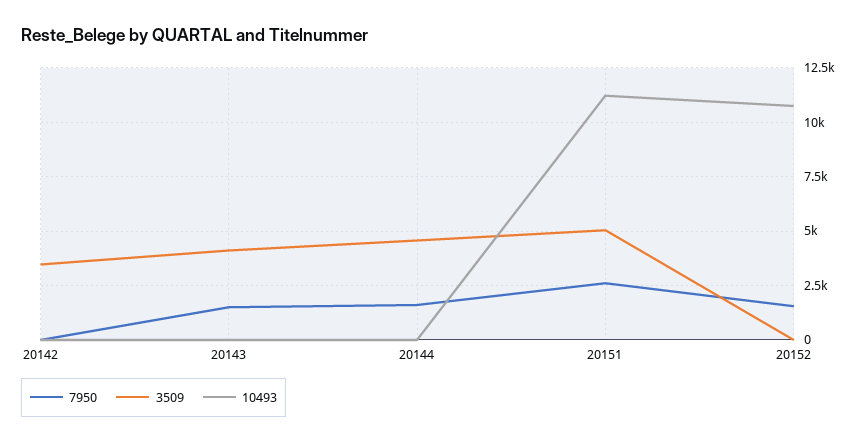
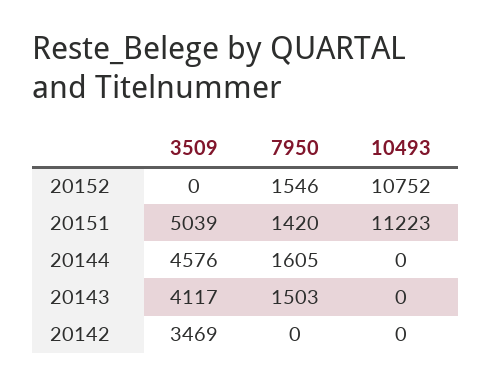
7950, 20151: 2500 -> 1420

